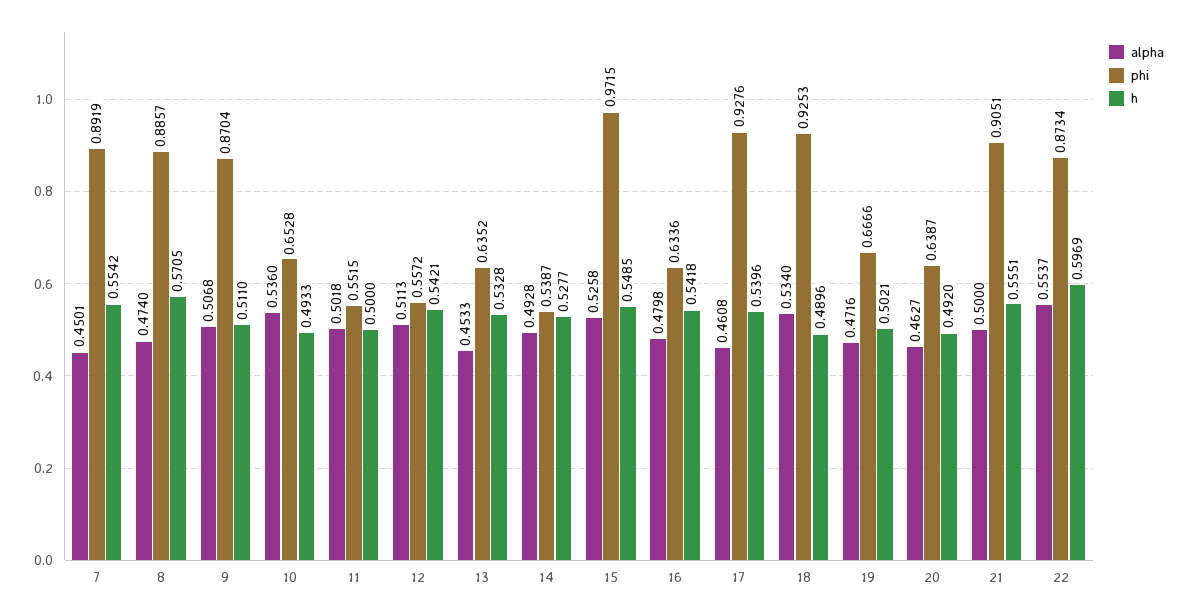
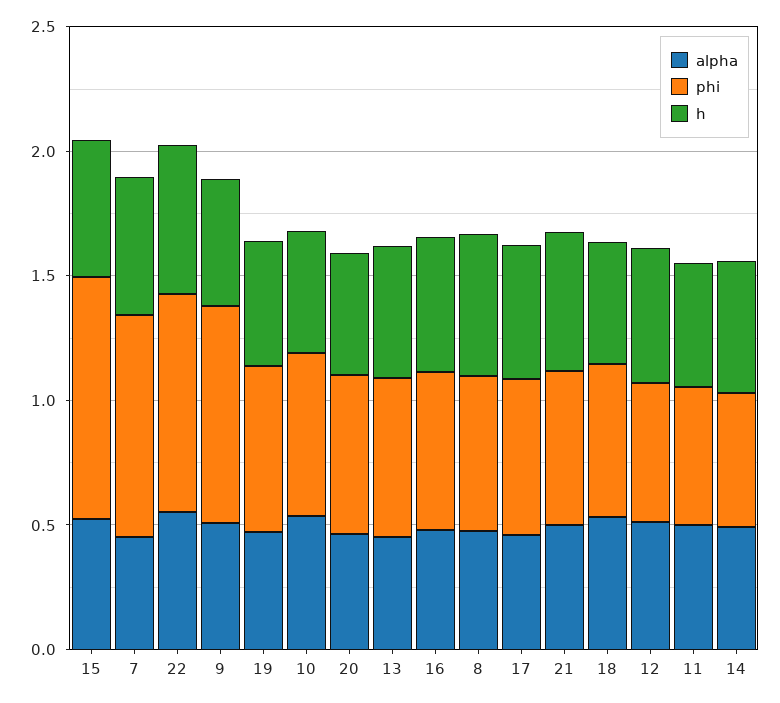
phi, 8: 0.8857 -> 0.6
phi, 17: 0.9276 -> 0.6
phi, 18: 0.9253 -> 0.6
phi, 21: 0.9051 -> 0.6

